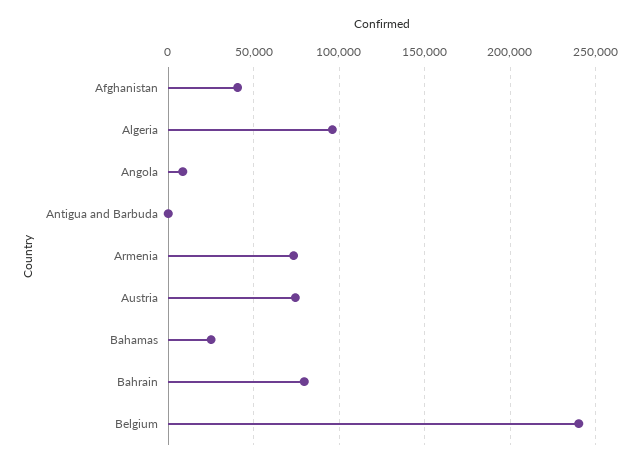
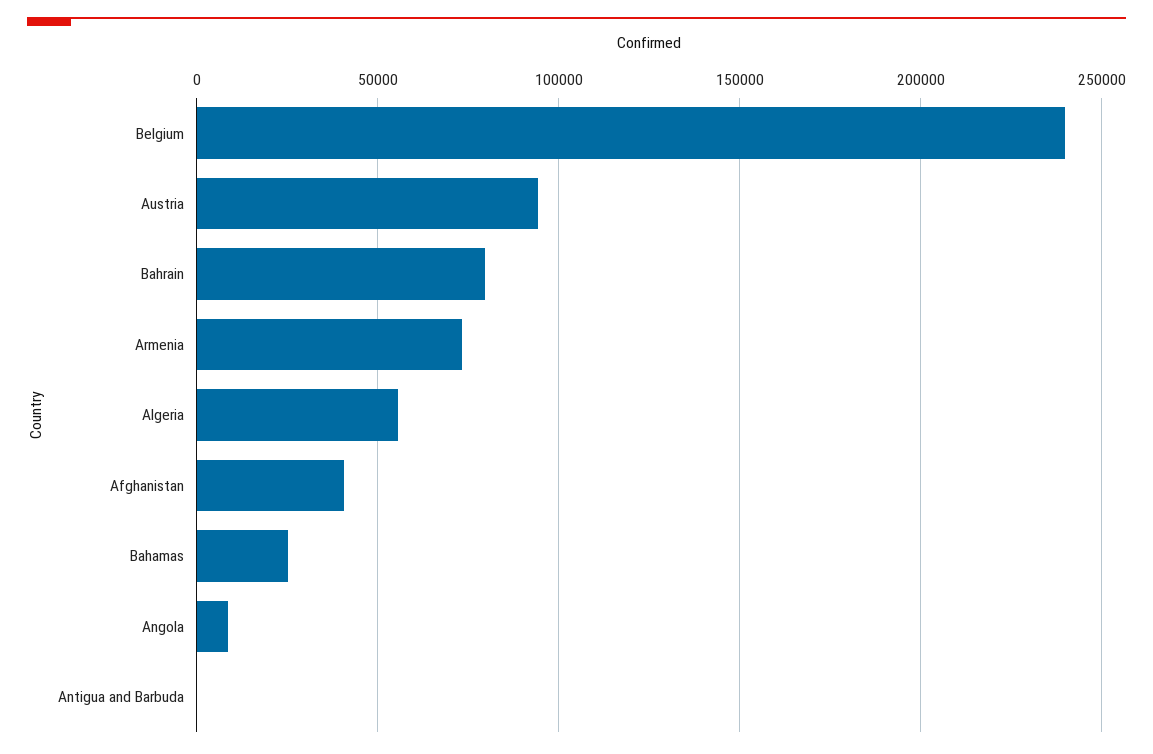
Algeria: 95000 -> 55000
Austria: 75000 -> 95000

